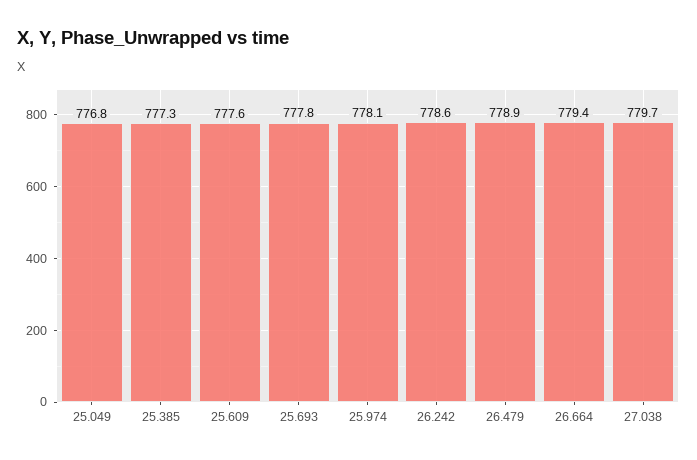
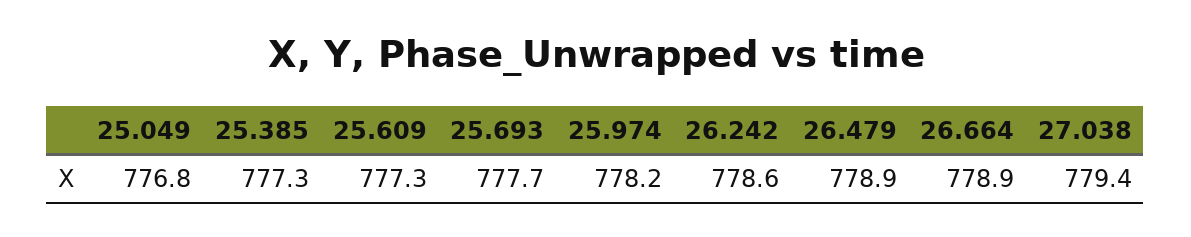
25.609: 777.6 -> 777.3
25.693: 777.8 -> 777.7
25.974: 778.1 -> 778.2
26.664: 779.4 -> 778.9
27.038: 779.7 -> 779.4

